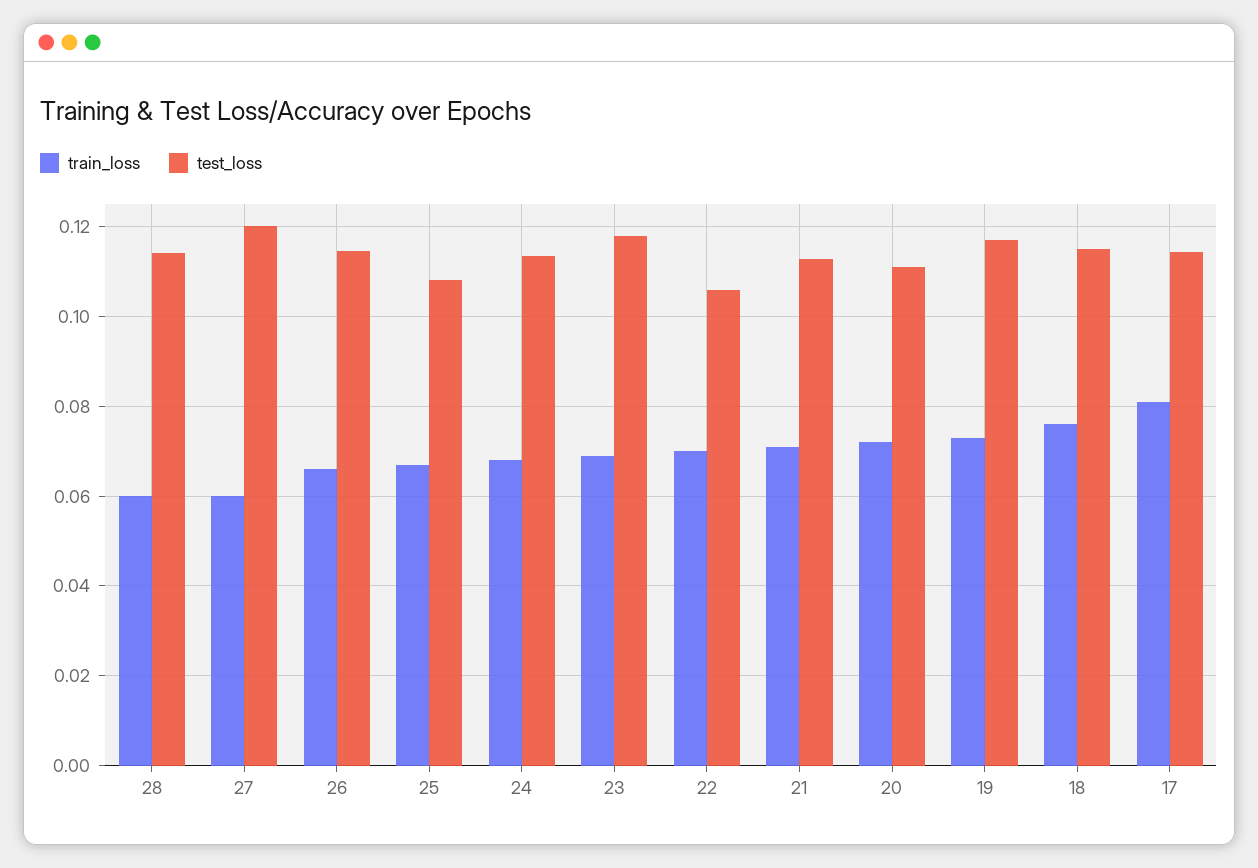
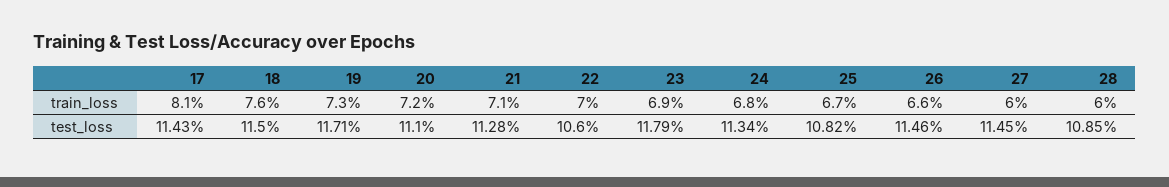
test_loss, 28: 0.114 -> 0.1085
test_loss, 27: 0.12 -> 0.1145

